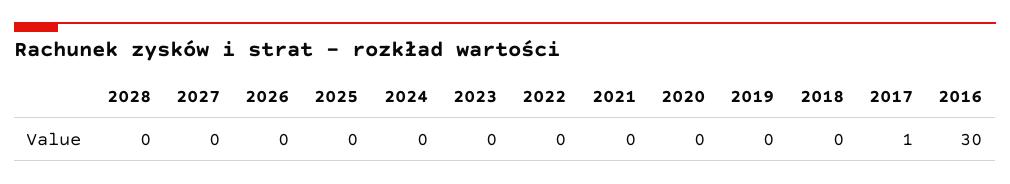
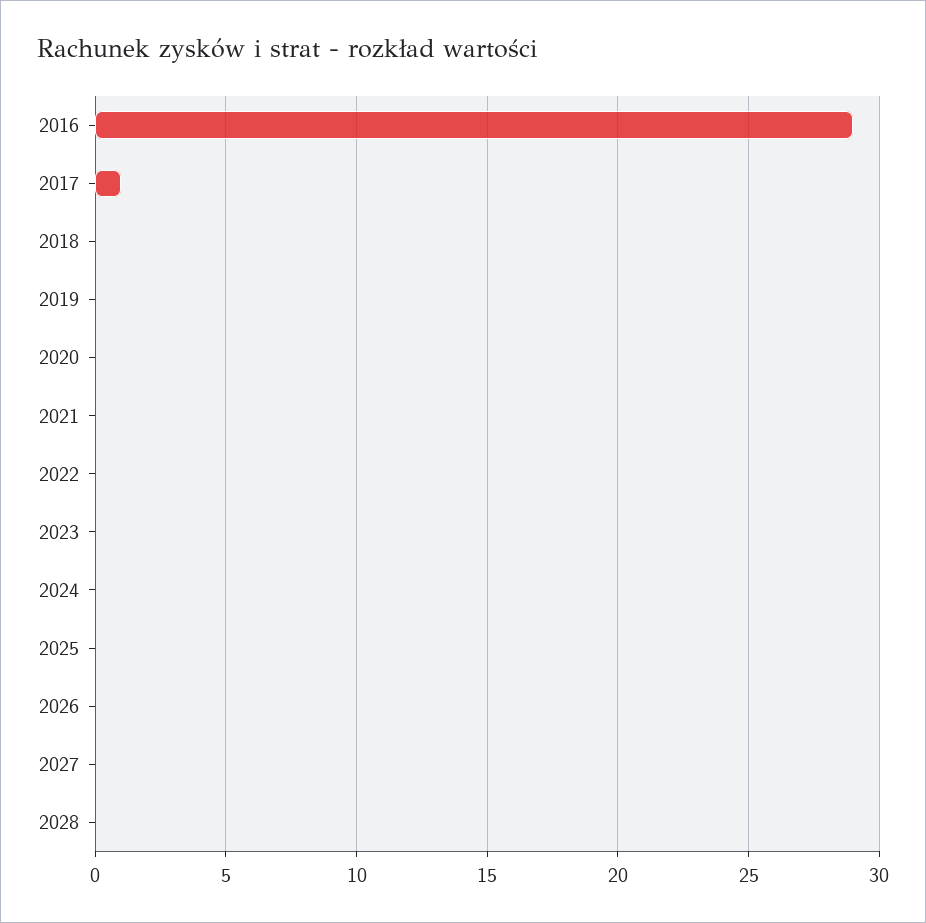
2016: 30 -> 29

